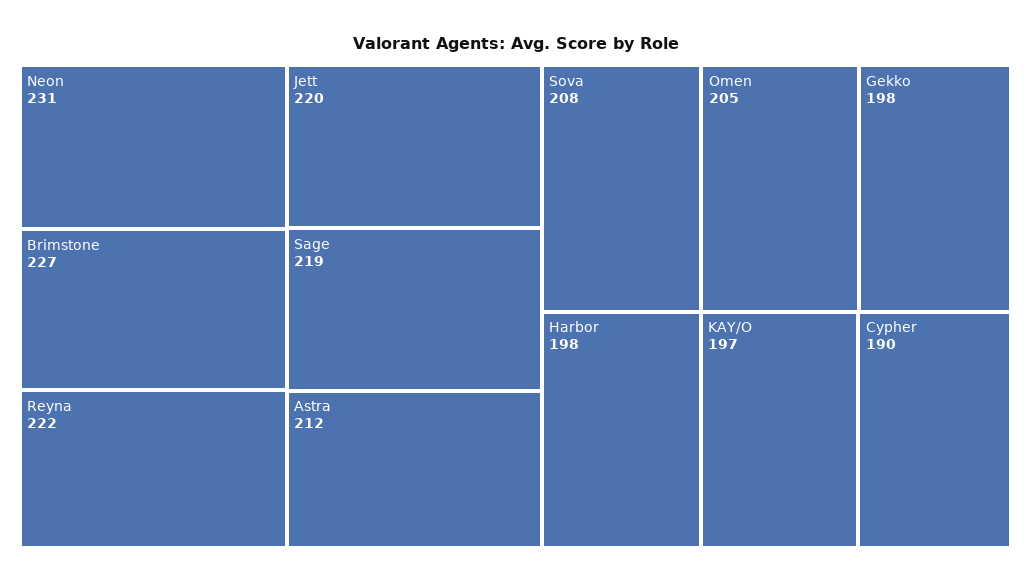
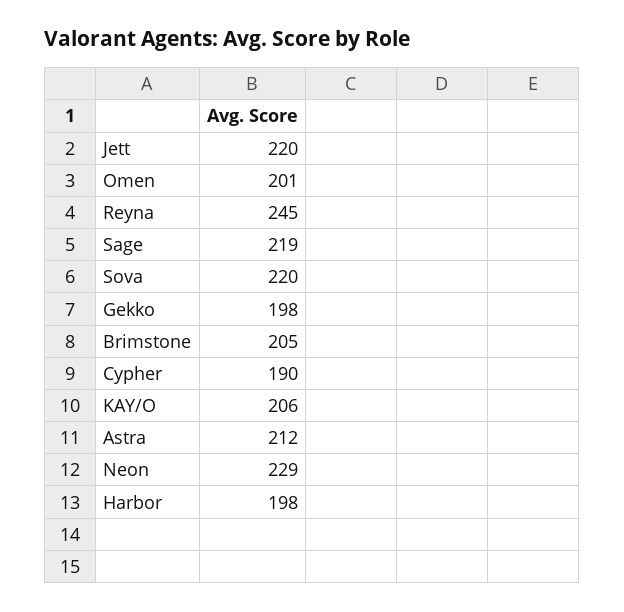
Neon: 231 -> 229
Brimstone: 227 -> 205
Reyna: 222 -> 245
Sova: 208 -> 220
Omen: 205 -> 201
KAY/O: 197 -> 206

